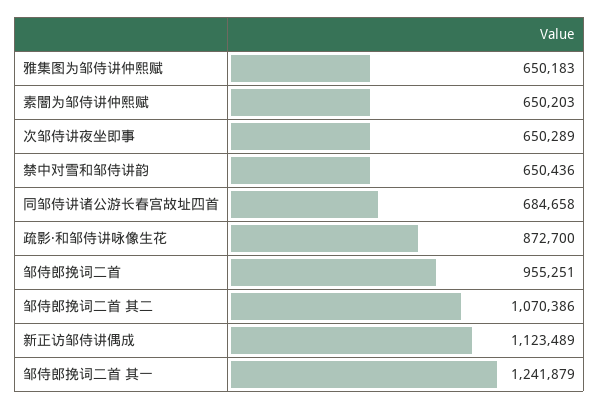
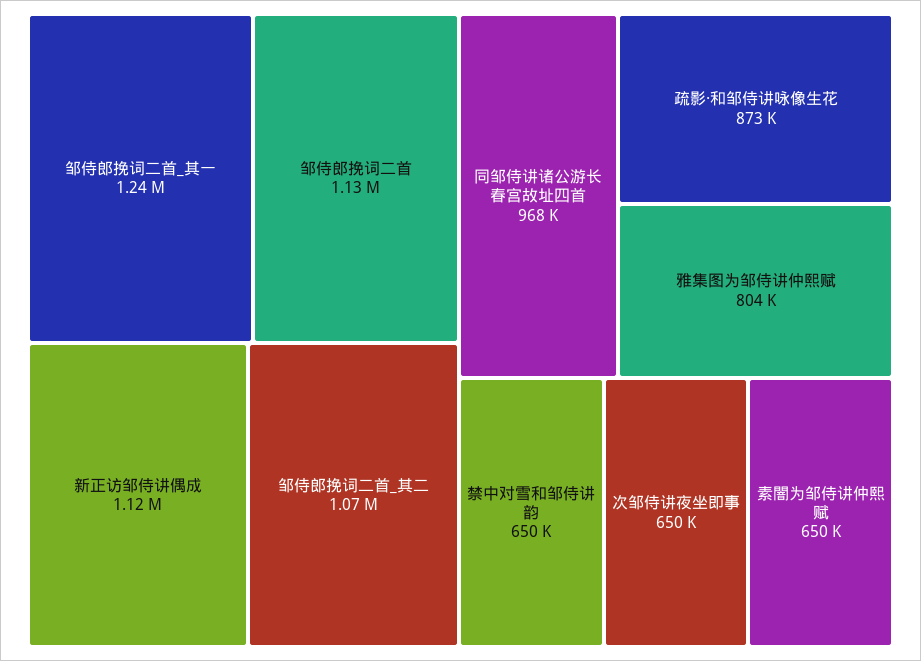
雅集图为邹侍讲仲熙赋: 650183 -> 804000
同邹侍讲诸公游长春宫故址四首: 684658 -> 968000
邹侍郎挽词二首: 955251 -> 1130000

